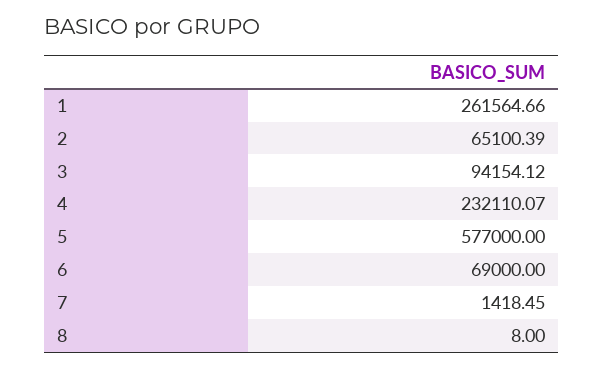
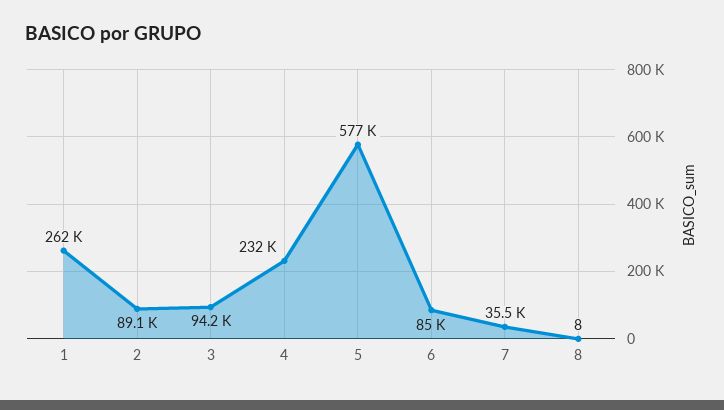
2: 65100.39 -> 89100
6: 69000 -> 85000
7: 1418.45 -> 35500

